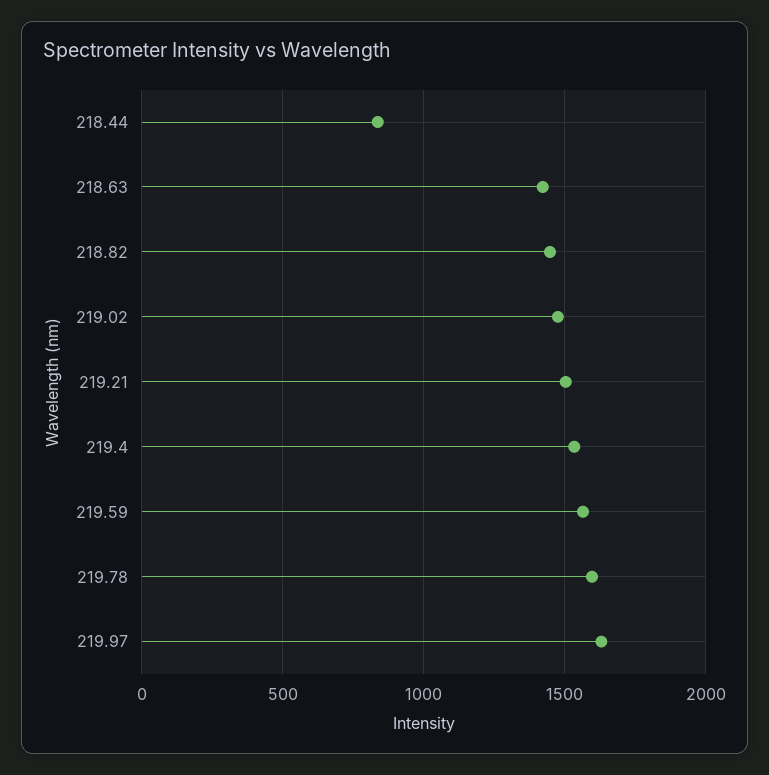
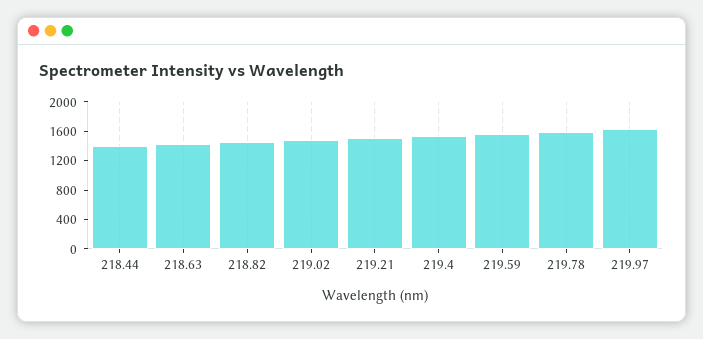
218.44: 850 -> 1400

